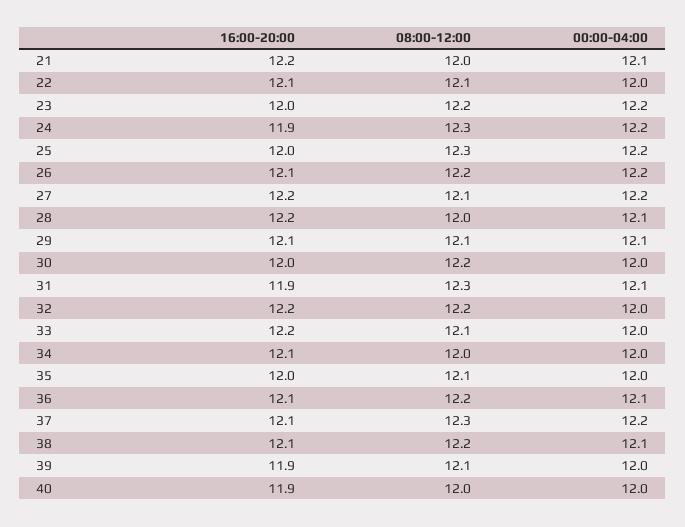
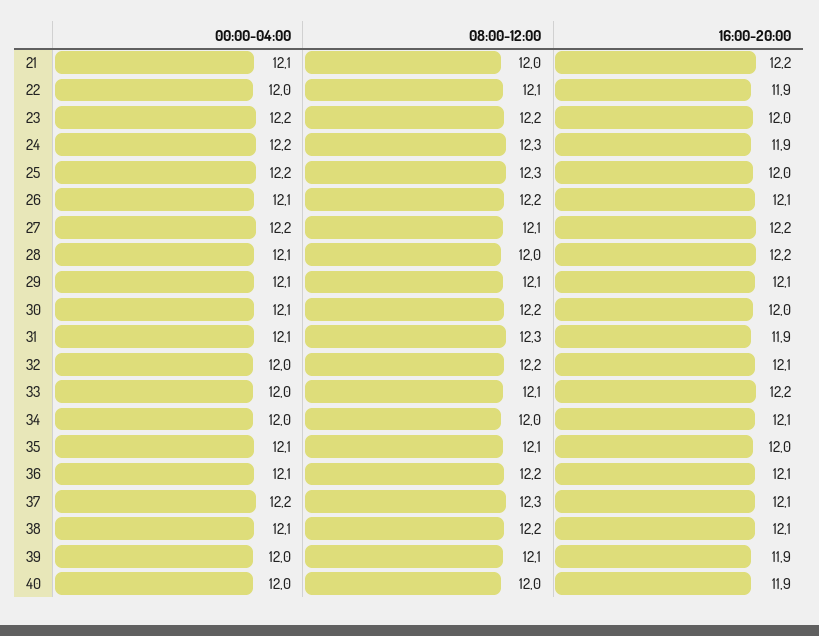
16:00-20:00, 22: 12.1 -> 11.9
00:00-04:00, 26: 12.2 -> 12.1
00:00-04:00, 30: 12 -> 12.1
16:00-20:00, 32: 12.2 -> 12.1
00:00-04:00, 35: 12 -> 12.1

